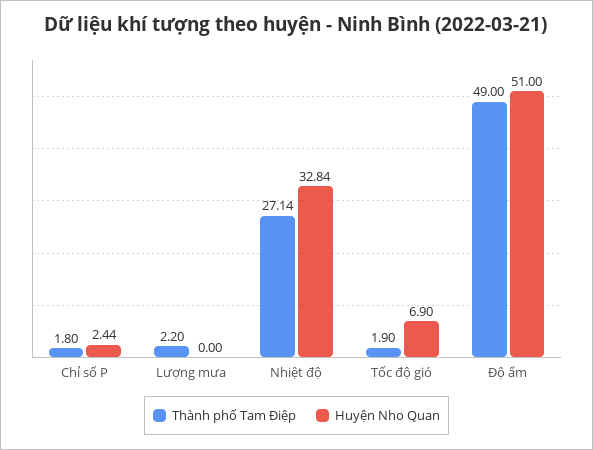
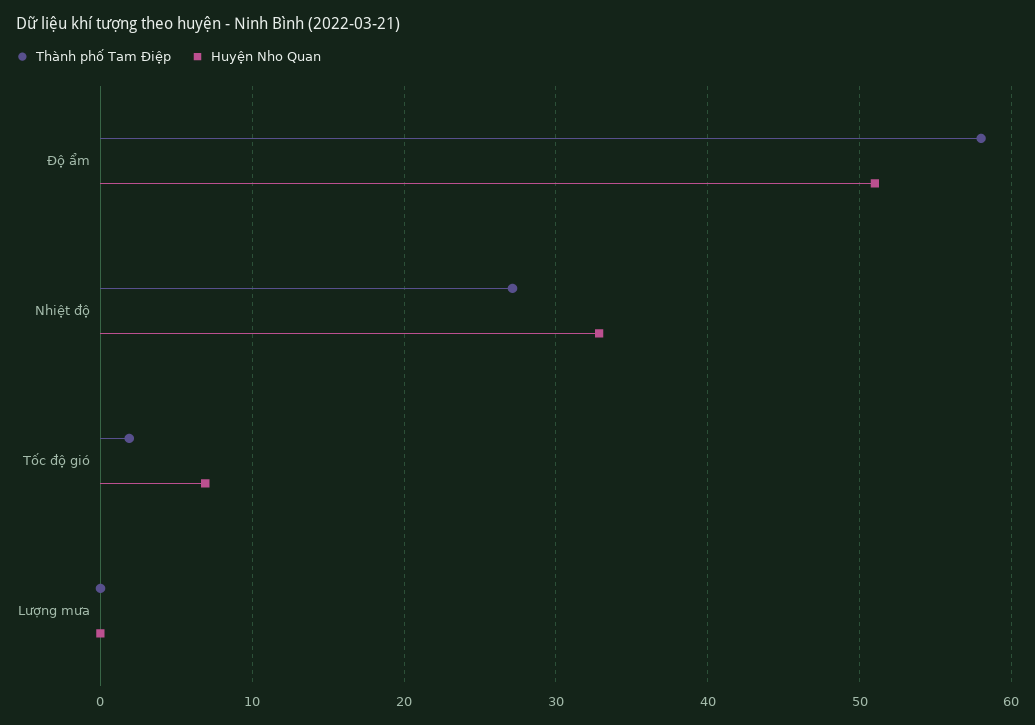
Thành phố Tam Điệp, Chỉ số P: 1.8 -> none
Huyện Nho Quan, Chỉ số P: 2.44 -> none
Thành phố Tam Điệp, Lượng mưa: 2.2 -> 0
Thành phố Tam Điệp, Độ ẩm: 49 -> 58

